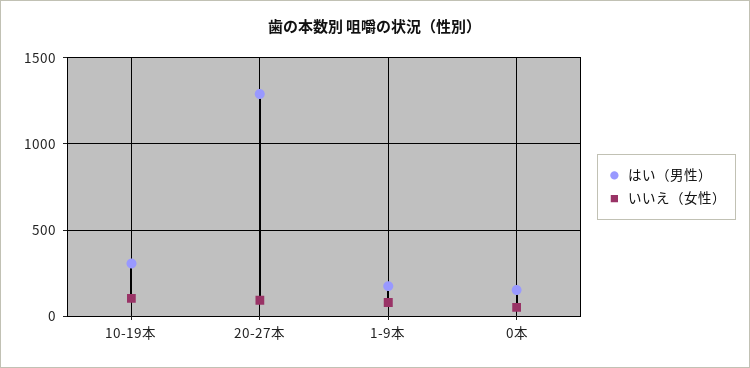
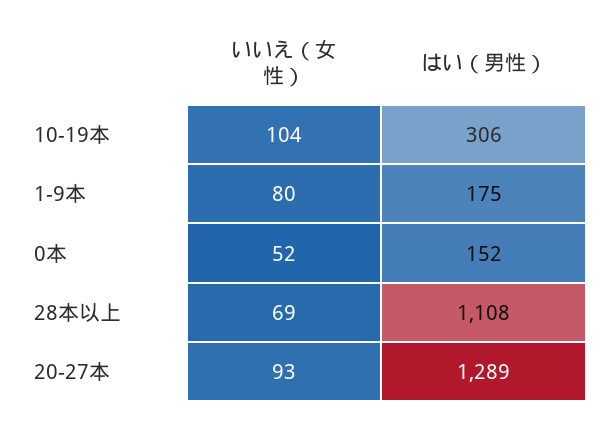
いいえ（女性）, 28本以上: none -> 69
はい（男性）, 28本以上: none -> 1108

